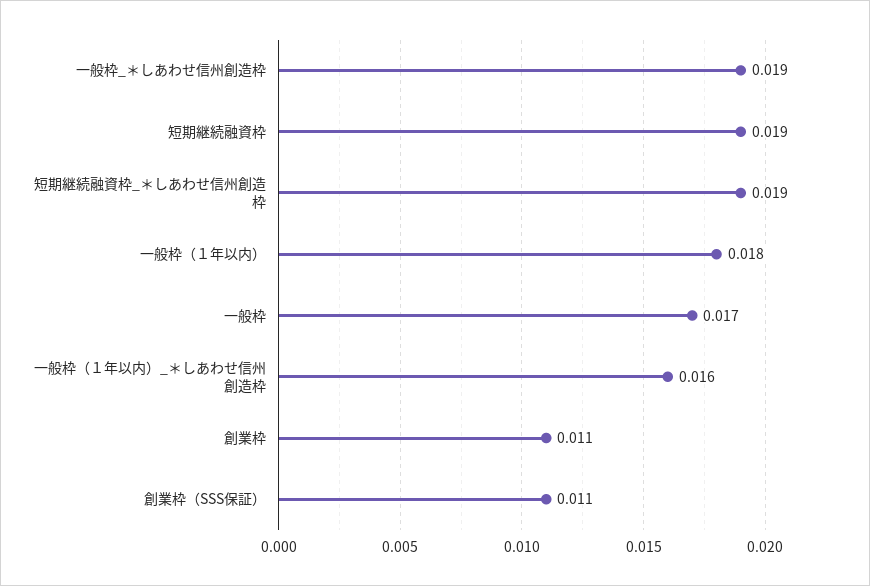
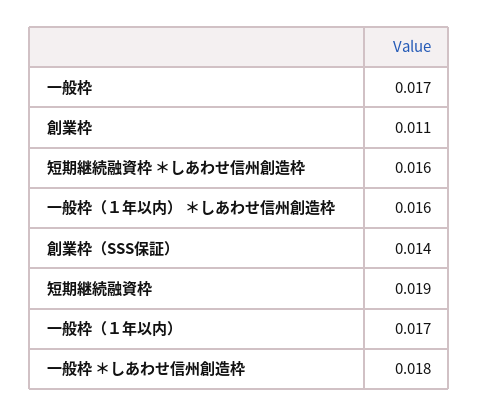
一般枠_＊しあわせ信州創造枠: 0.019 -> 0.018
短期継続融資枠_＊しあわせ信州創造枠: 0.019 -> 0.016
一般枠（１年以内）: 0.018 -> 0.017
創業枠（SSS保証）: 0.011 -> 0.014

